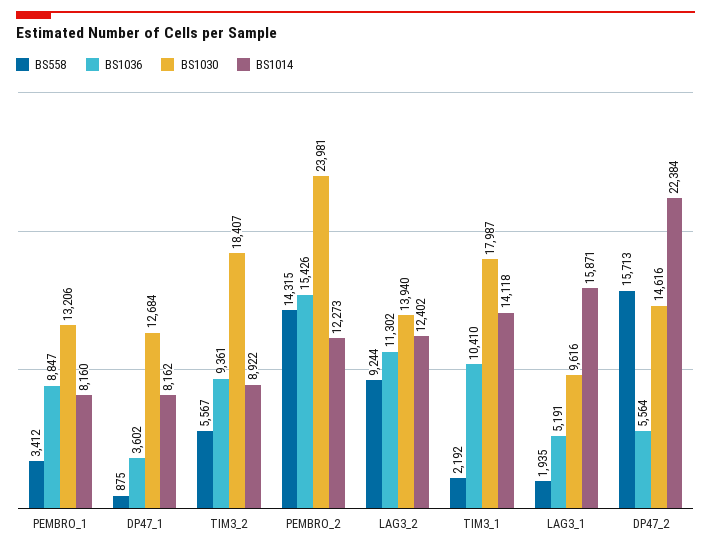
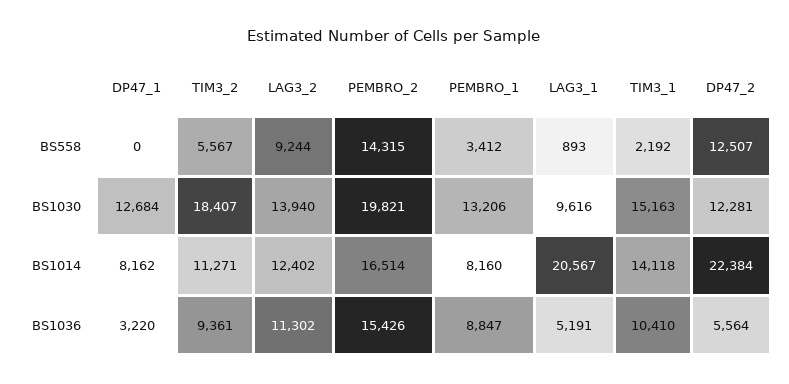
BS558, DP47_1: 875 -> 0
BS1036, DP47_1: 3602 -> 3220
BS1014, TIM3_2: 8922 -> 11271
BS1030, PEMBRO_2: 23981 -> 19821
BS1014, PEMBRO_2: 12273 -> 16514
BS1030, TIM3_1: 17987 -> 15163
BS558, LAG3_1: 1935 -> 893
BS1014, LAG3_1: 15871 -> 20567
BS558, DP47_2: 15713 -> 12507
BS1030, DP47_2: 14616 -> 12281

